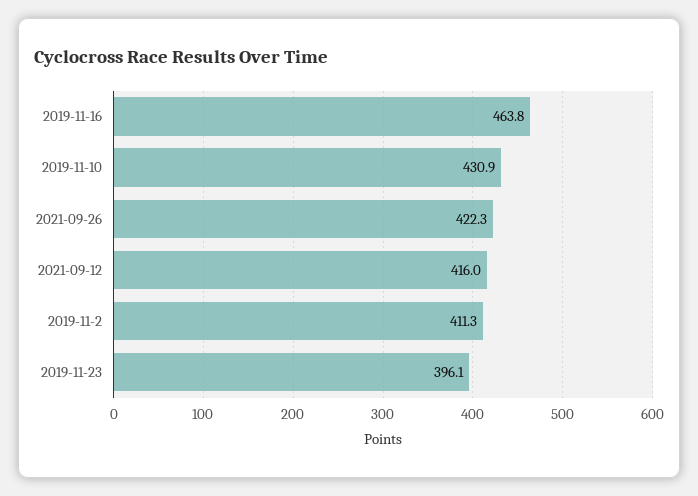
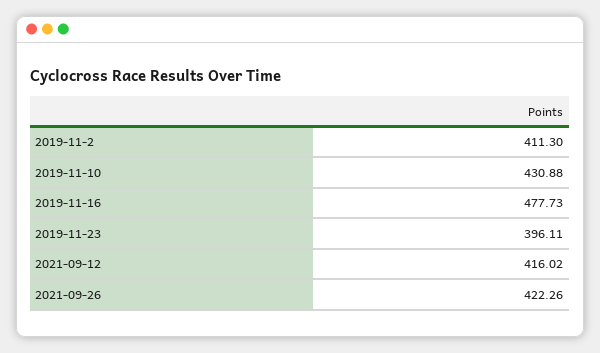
2019-11-16: 463.8 -> 477.73

